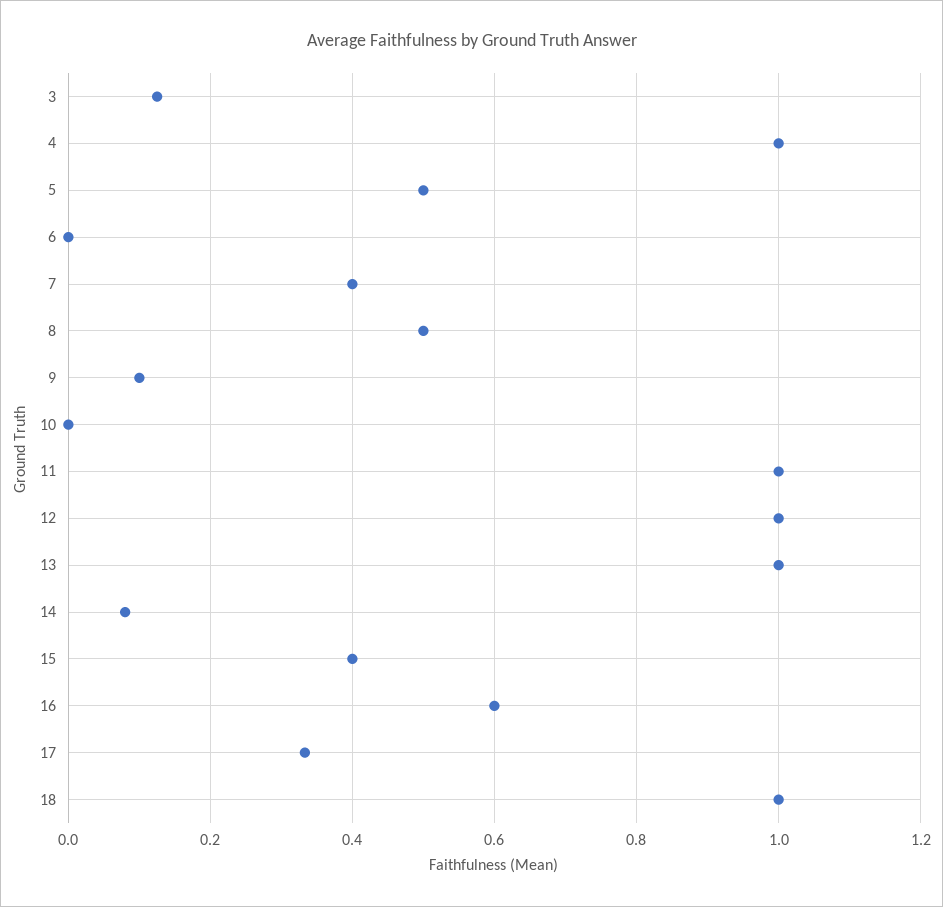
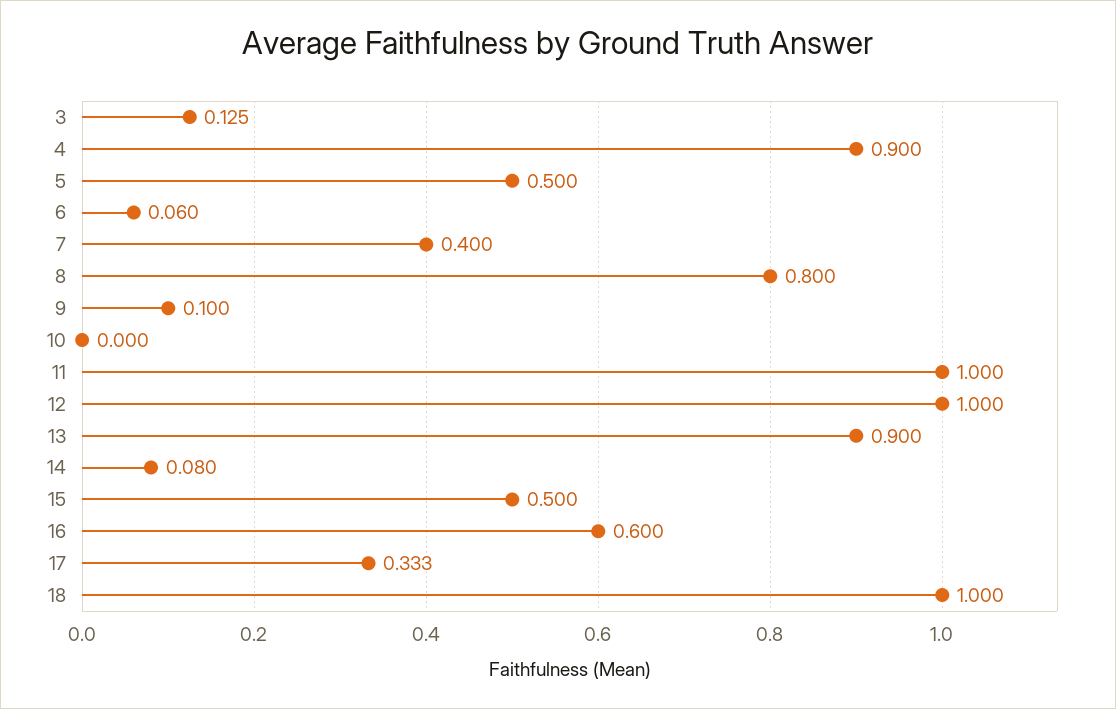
4: 1 -> 0.9
6: 0 -> 0.06
8: 0.5 -> 0.8
13: 1 -> 0.9
15: 0.4 -> 0.5

